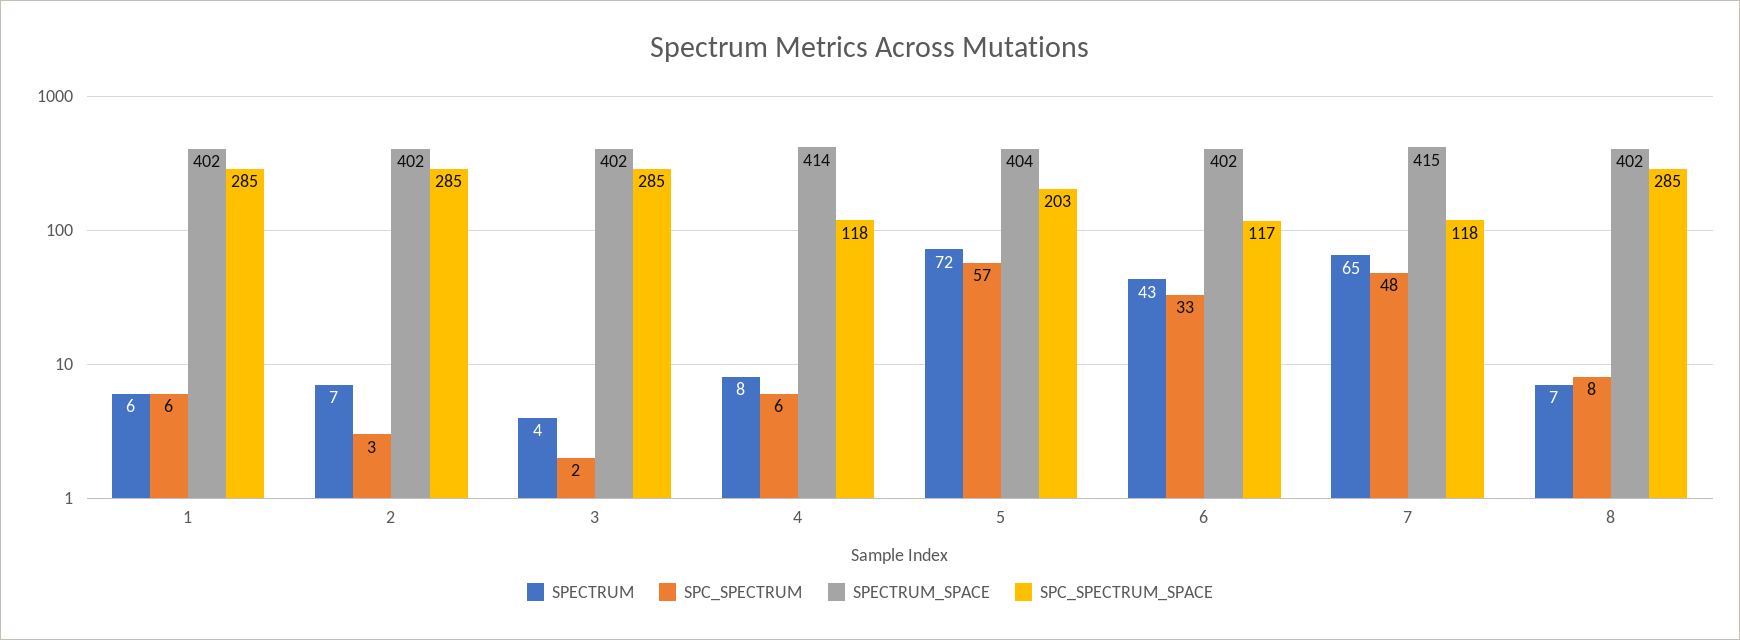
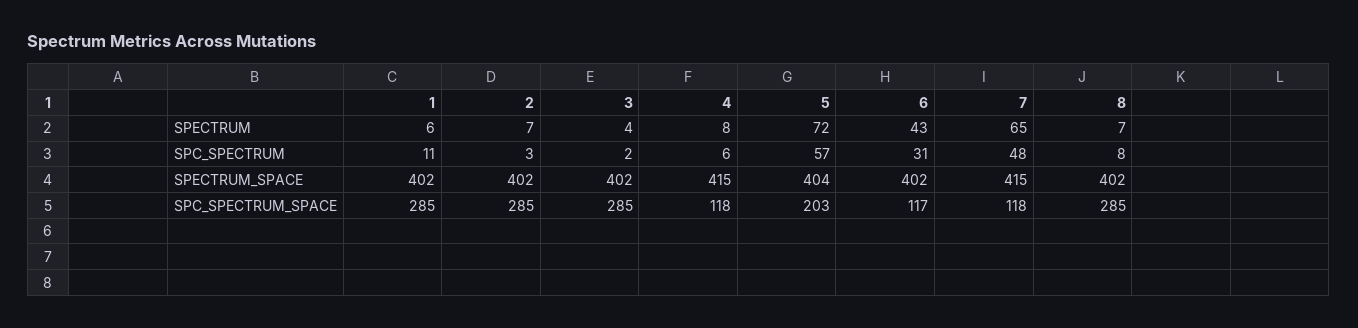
SPC_SPECTRUM, 1: 6 -> 11
SPECTRUM_SPACE, 4: 414 -> 415
SPC_SPECTRUM, 6: 33 -> 31

